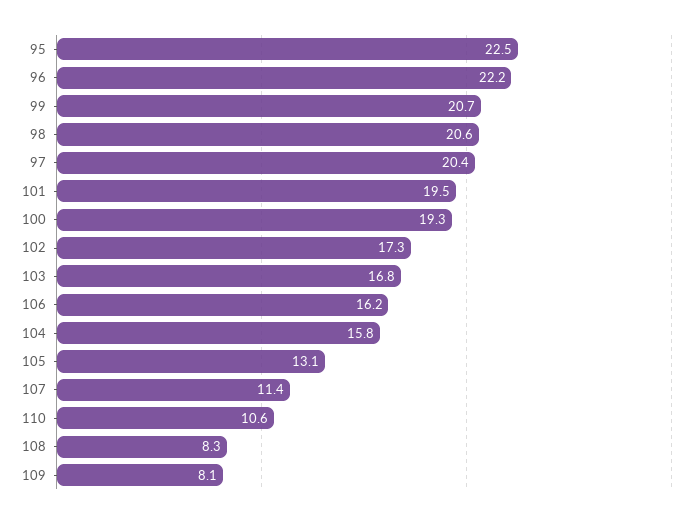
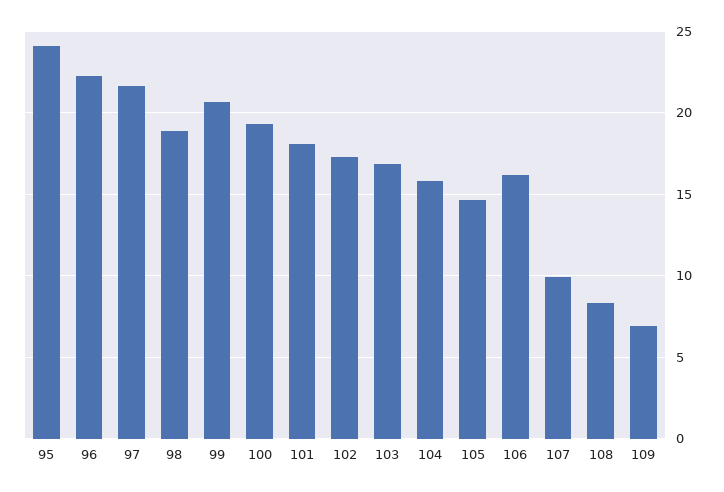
95: 22.5 -> 24
98: 20.6 -> 19
97: 20.4 -> 21.5
101: 19.5 -> 18
105: 13.1 -> 14.5
107: 11.4 -> 10
110: 10.6 -> none
109: 8.1 -> 7

